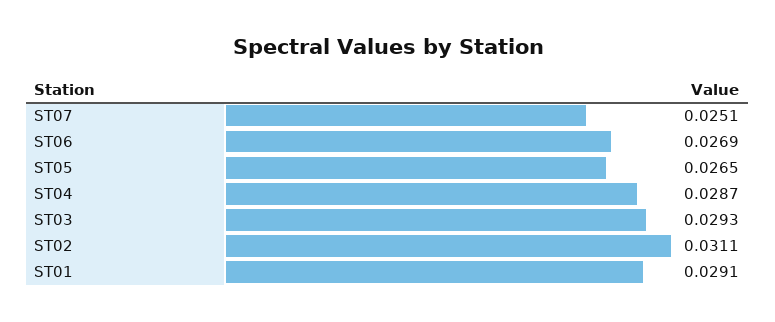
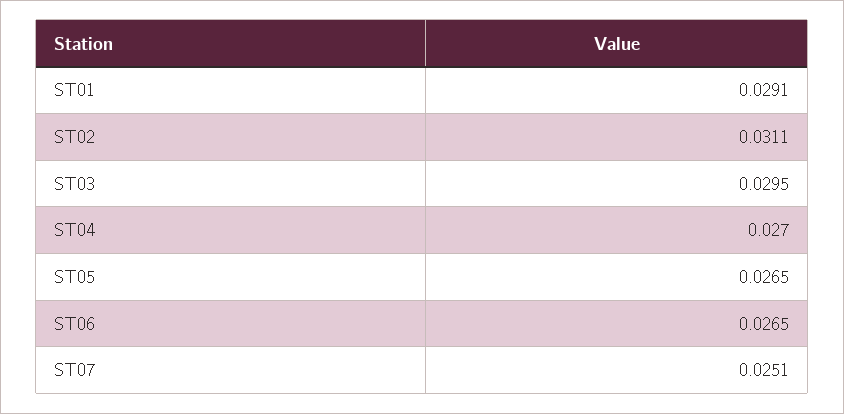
ST06: 0.0269 -> 0.0265
ST04: 0.0287 -> 0.027
ST03: 0.0293 -> 0.0295

